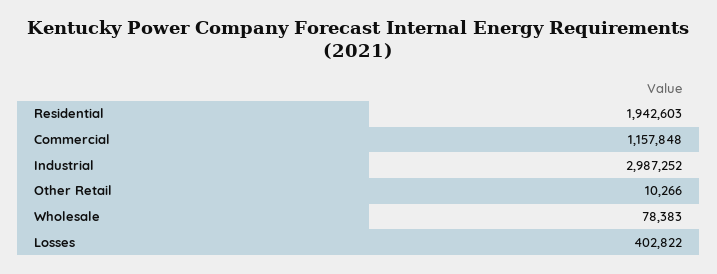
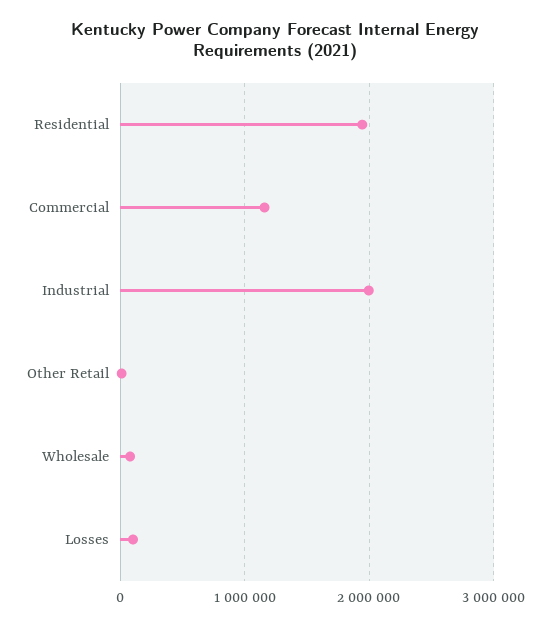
Industrial: 2987252 -> 2000000
Losses: 402822 -> 100000

